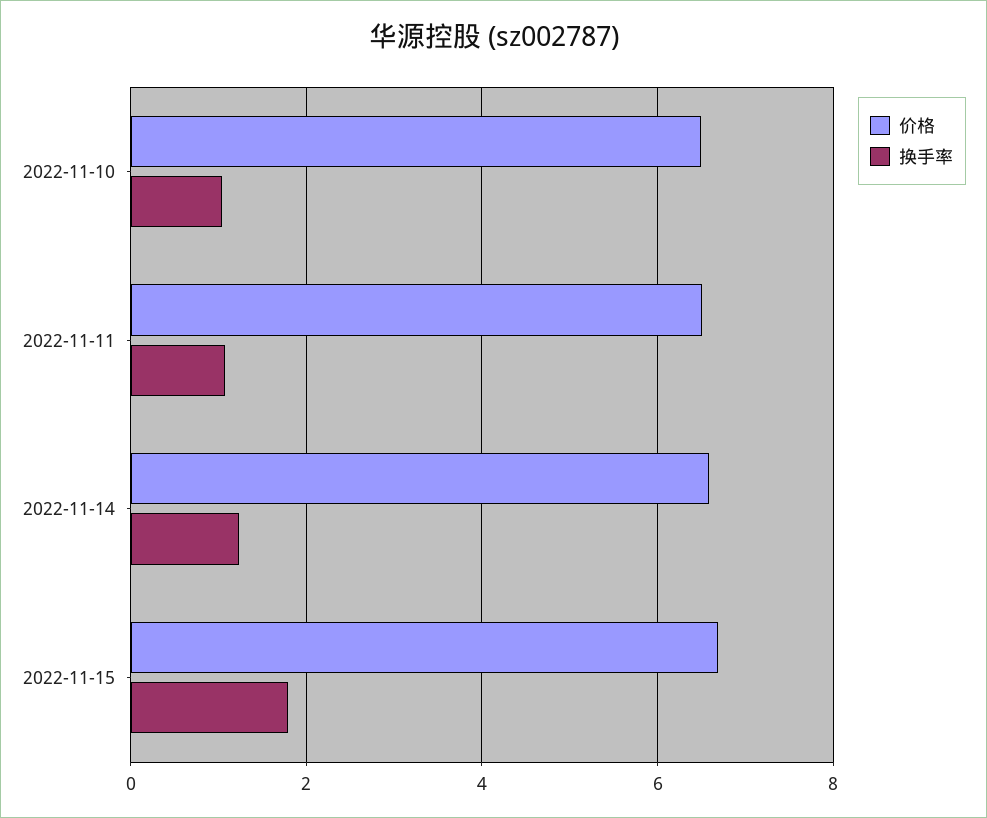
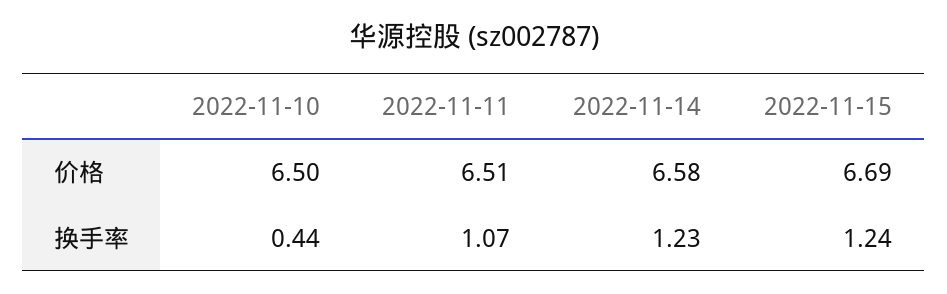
换手率, 2022-11-10: 1 -> 0.44
换手率, 2022-11-15: 1.8 -> 1.24

